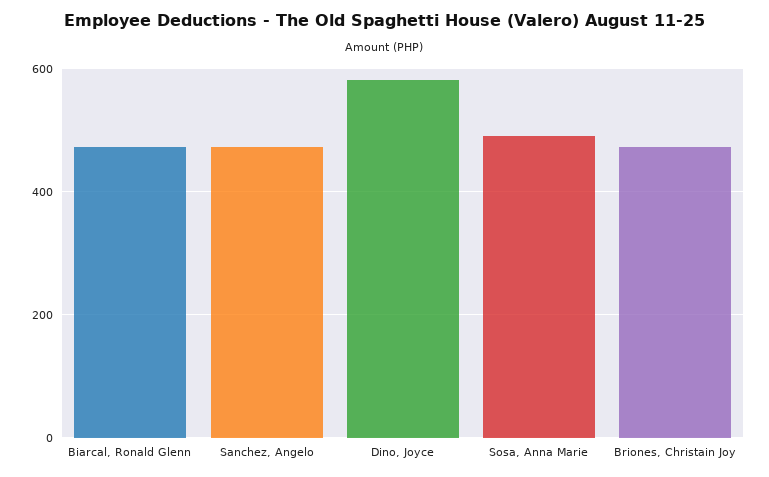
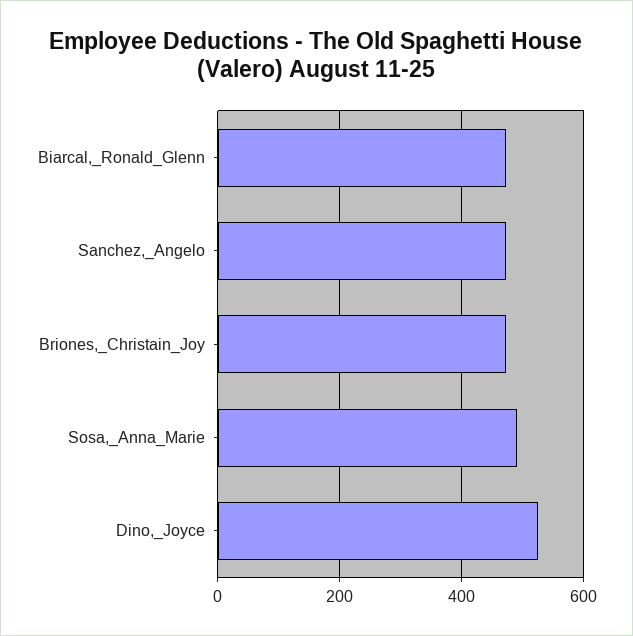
Dino, Joyce: 580 -> 520

